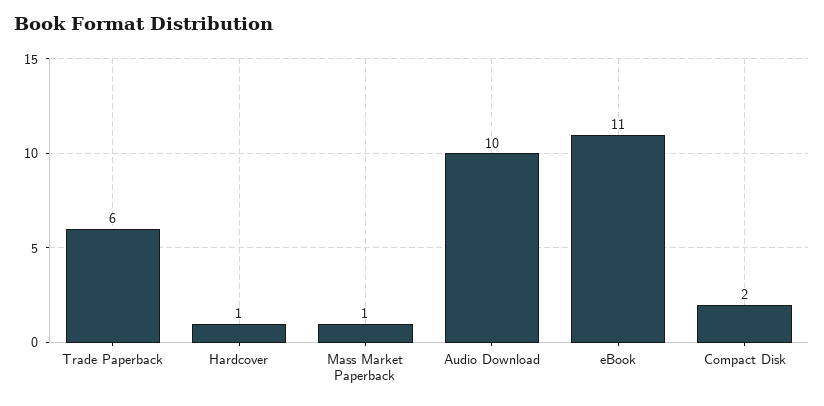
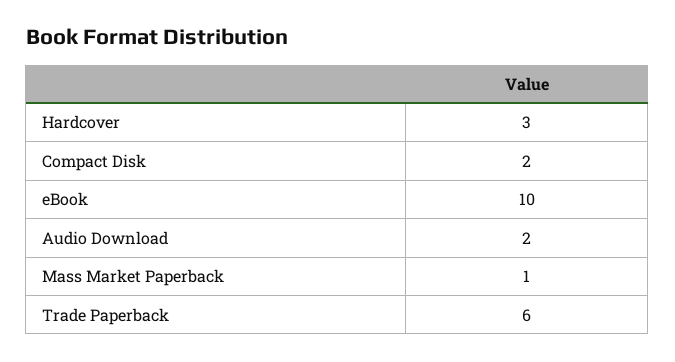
Hardcover: 1 -> 3
Audio Download: 10 -> 2
eBook: 11 -> 10

